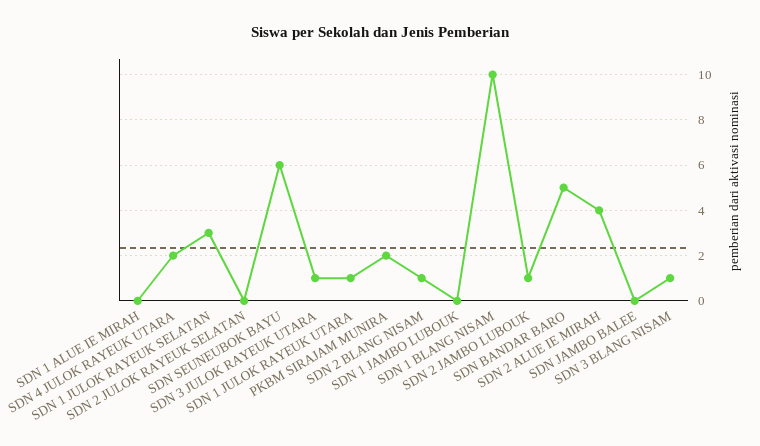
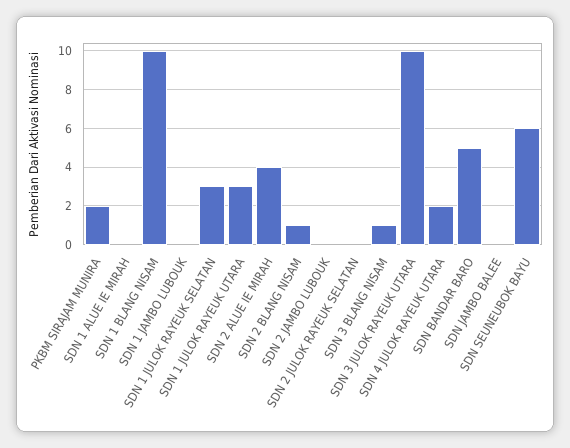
SDN 3 JULOK RAYEUK UTARA: 1 -> 10
SDN 1 JULOK RAYEUK UTARA: 1 -> 3
SDN 2 JAMBO LUBOUK: 1 -> 0

